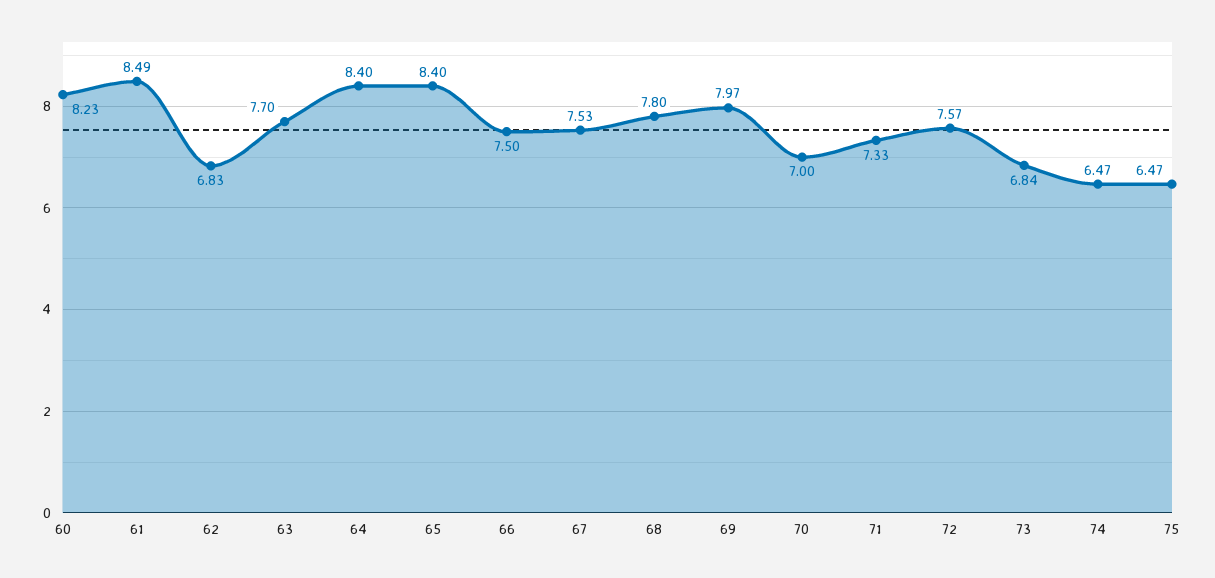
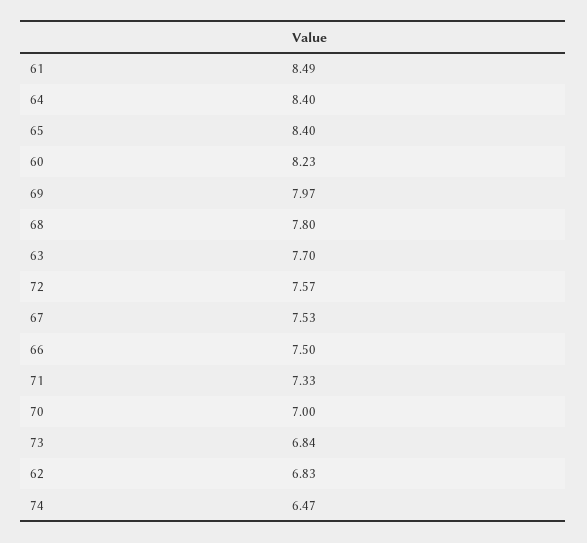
75: 6.47 -> none

